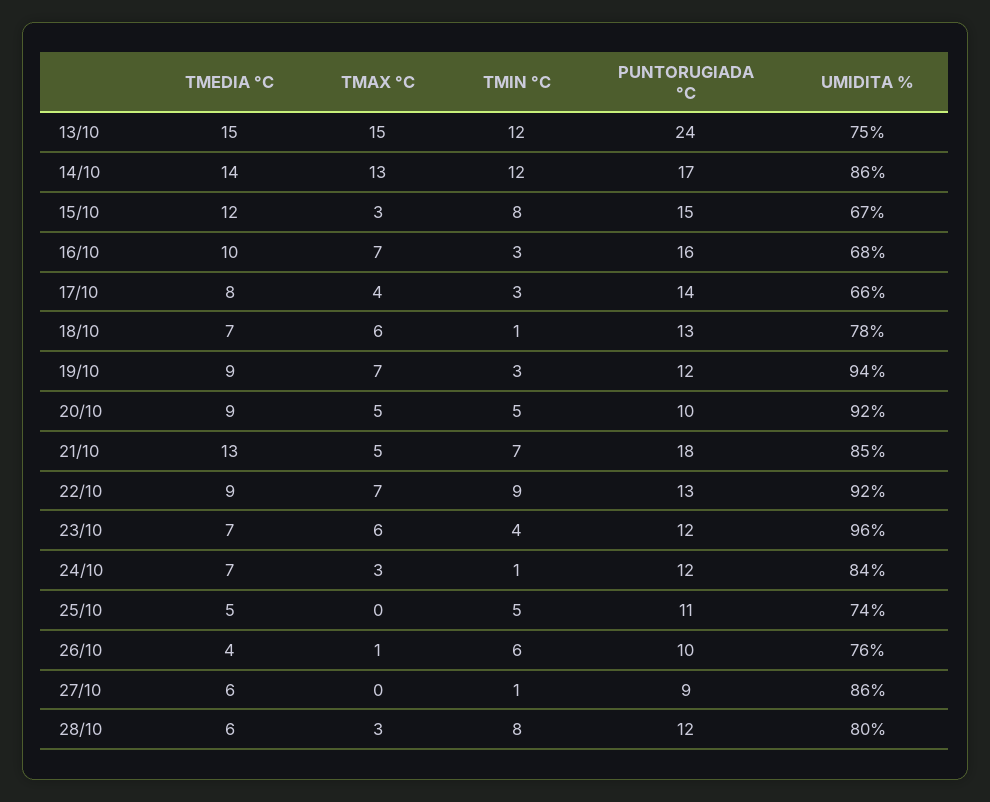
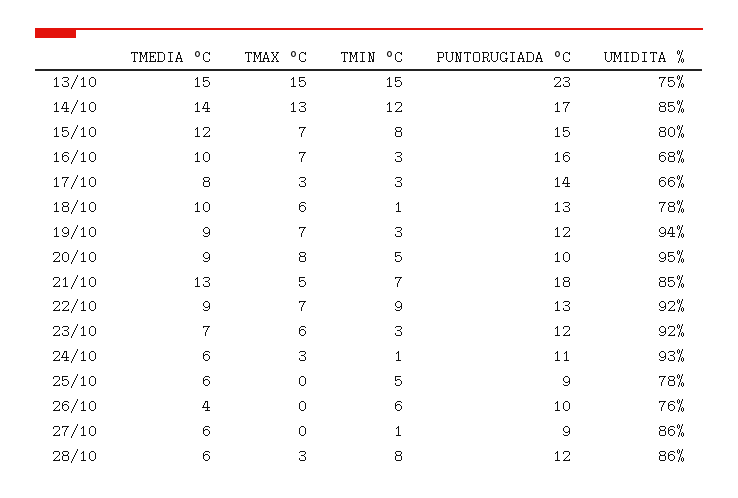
TMIN °C, 13/10: 12 -> 15
PUNTORUGIADA °C, 13/10: 24 -> 23
UMIDITA %, 14/10: 86 -> 85
TMAX °C, 15/10: 3 -> 7
UMIDITA %, 15/10: 67 -> 80
TMAX °C, 17/10: 4 -> 3
TMEDIA °C, 18/10: 7 -> 10
TMAX °C, 20/10: 5 -> 8
UMIDITA %, 20/10: 92 -> 95
TMIN °C, 23/10: 4 -> 3
UMIDITA %, 23/10: 96 -> 92
TMEDIA °C, 24/10: 7 -> 6
PUNTORUGIADA °C, 24/10: 12 -> 11
UMIDITA %, 24/10: 84 -> 93
TMEDIA °C, 25/10: 5 -> 6
PUNTORUGIADA °C, 25/10: 11 -> 9
UMIDITA %, 25/10: 74 -> 78
TMAX °C, 26/10: 1 -> 0
UMIDITA %, 28/10: 80 -> 86

